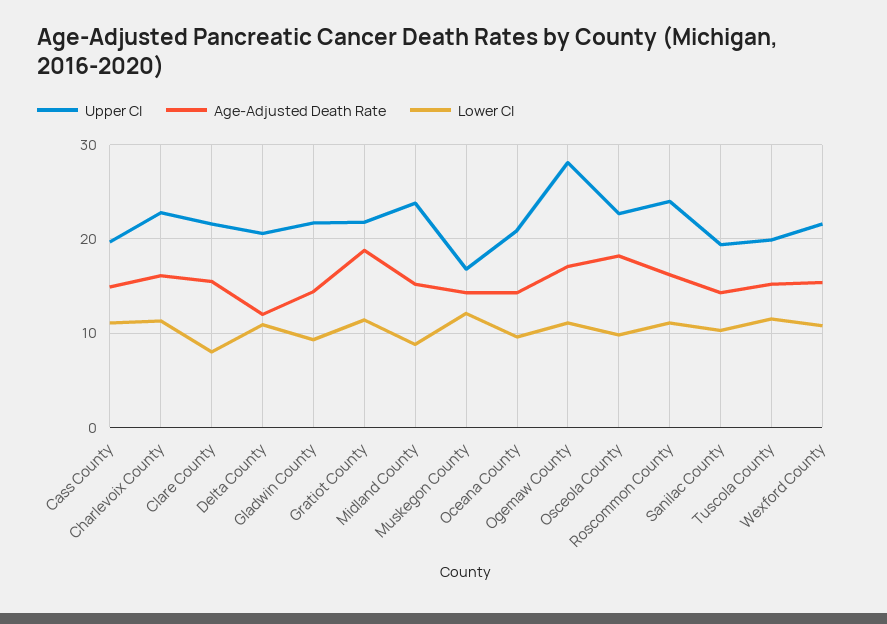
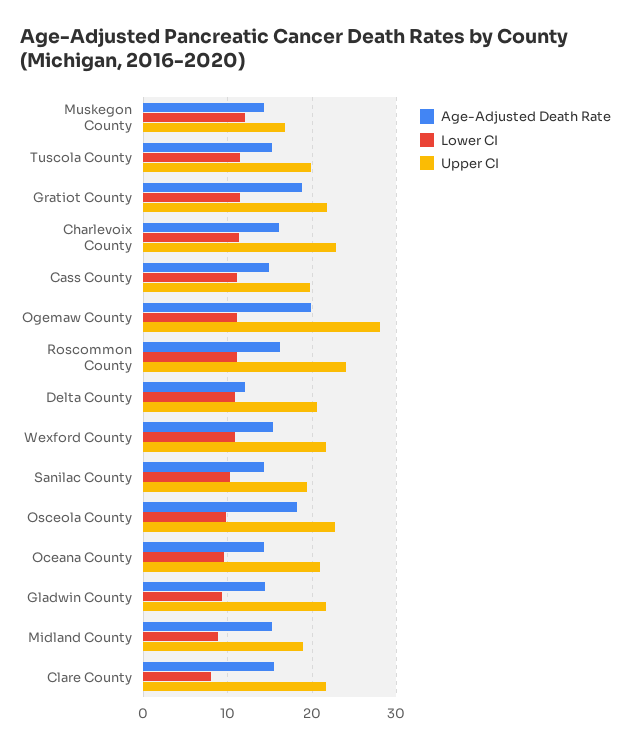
Upper CI, Midland County: 24 -> 19
Age-Adjusted Death Rate, Ogemaw County: 17 -> 20

